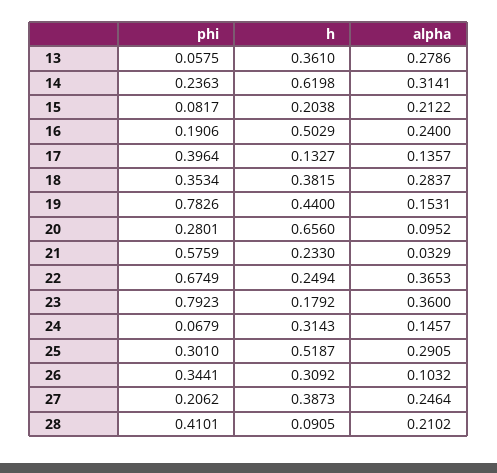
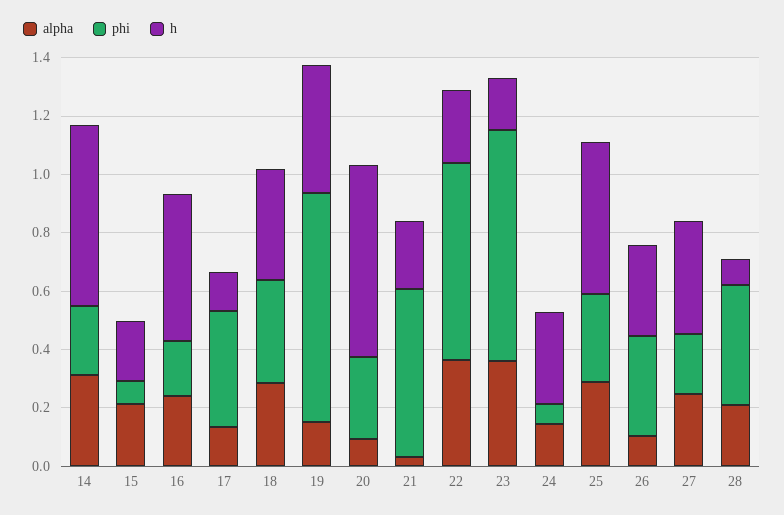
phi, 13: 0.0575 -> none
h, 13: 0.361 -> none
alpha, 13: 0.2786 -> none

